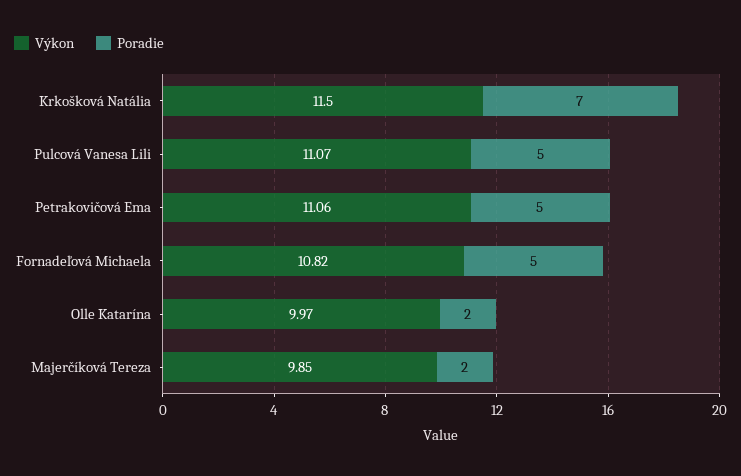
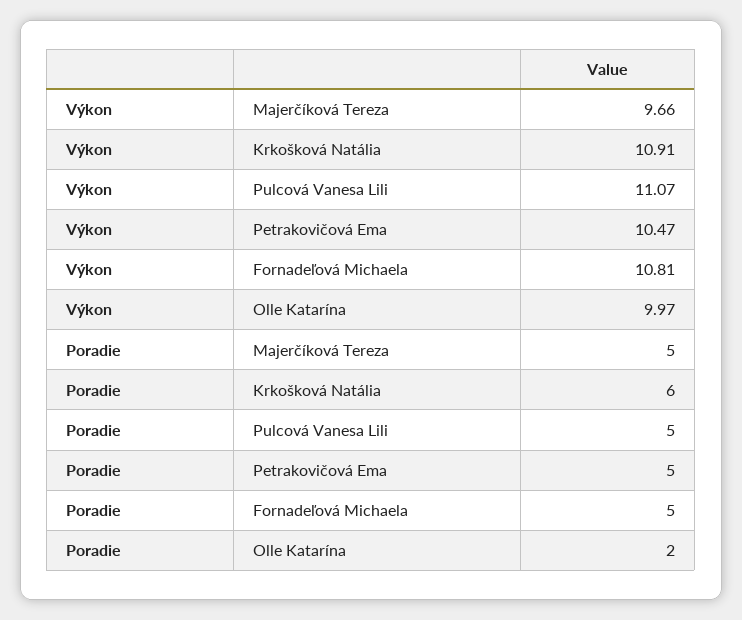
Výkon, Krkošková Natália: 11.5 -> 10.91
Poradie, Krkošková Natália: 7 -> 6
Výkon, Petrakovičová Ema: 11.06 -> 10.47
Výkon, Fornadeľová Michaela: 10.82 -> 10.81
Výkon, Majerčíková Tereza: 9.85 -> 9.66
Poradie, Majerčíková Tereza: 2 -> 5

